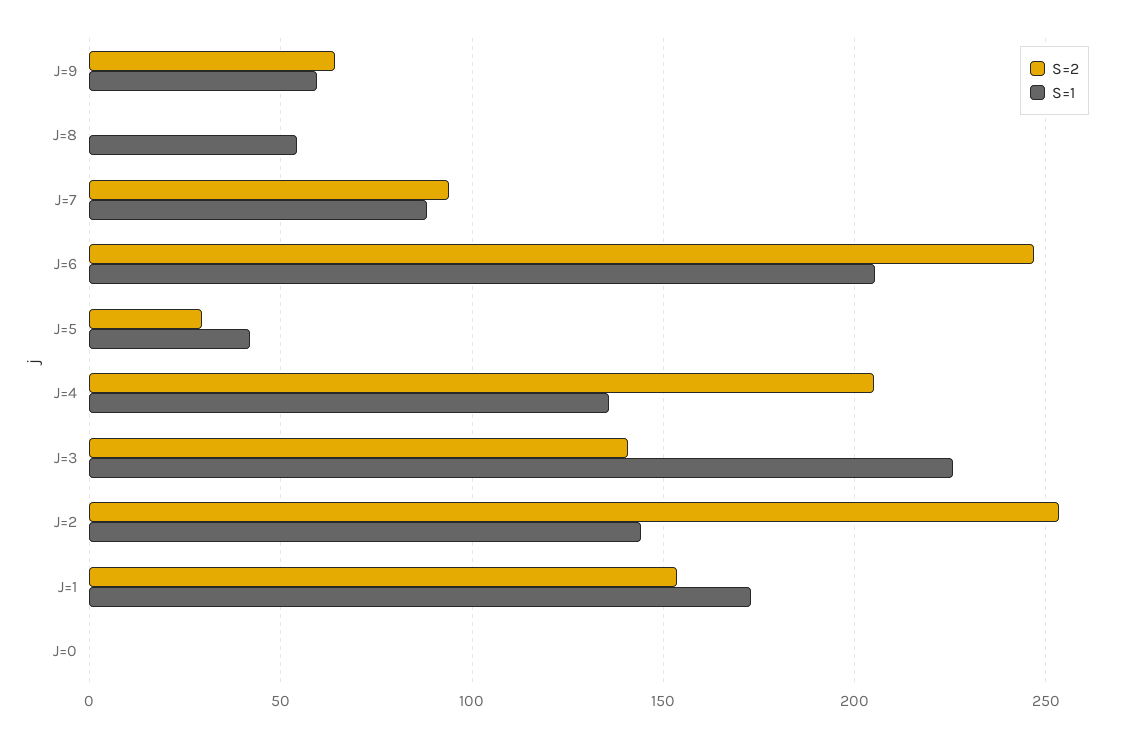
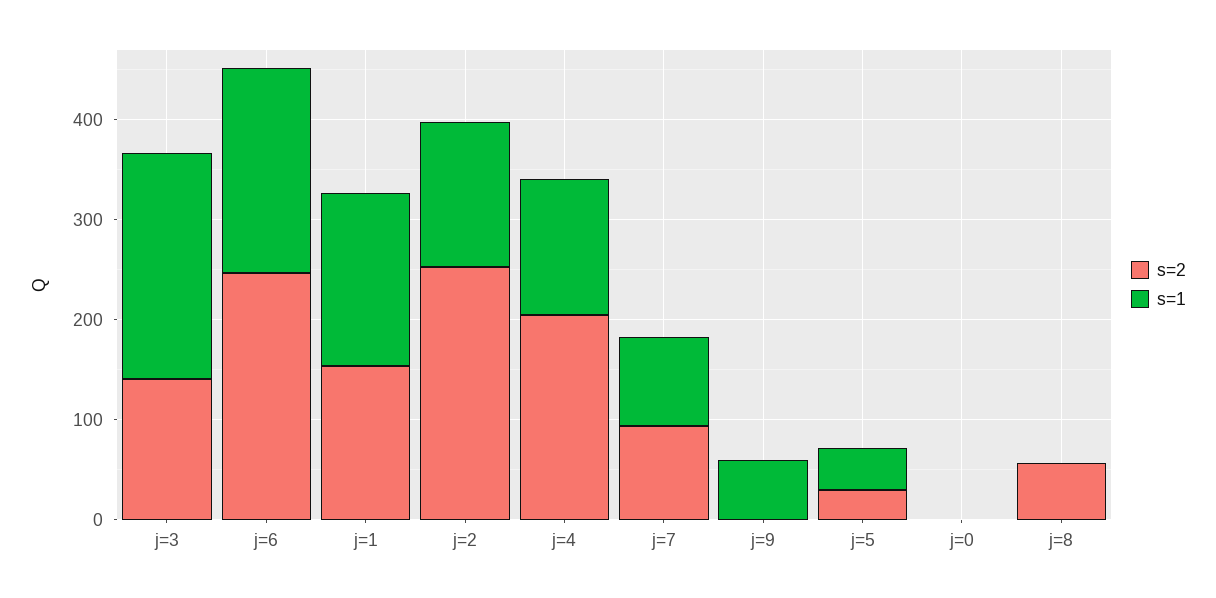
S=2, J=9: 65 -> 0
S=2, J=8: 0 -> 60
S=1, J=8: 55 -> 0

